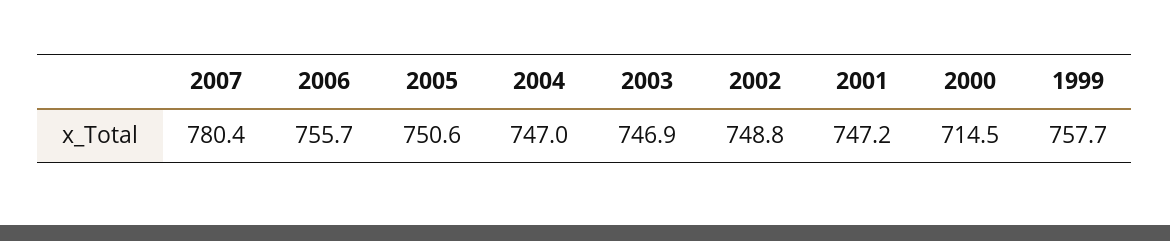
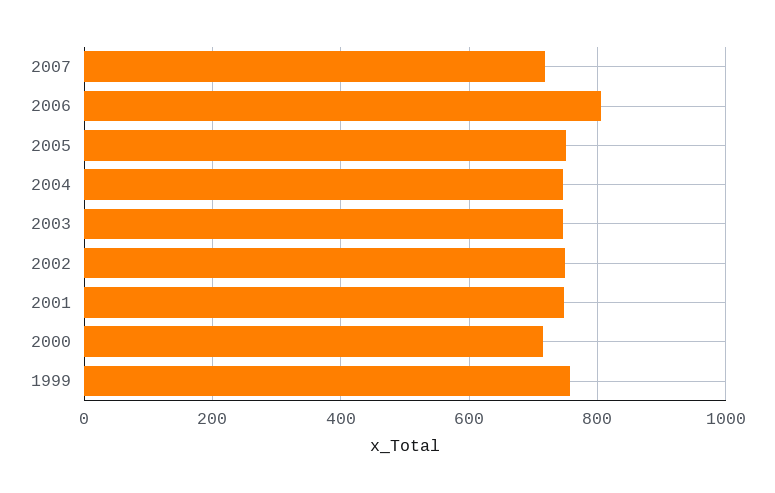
2007: 780.4 -> 720
2006: 755.7 -> 800

